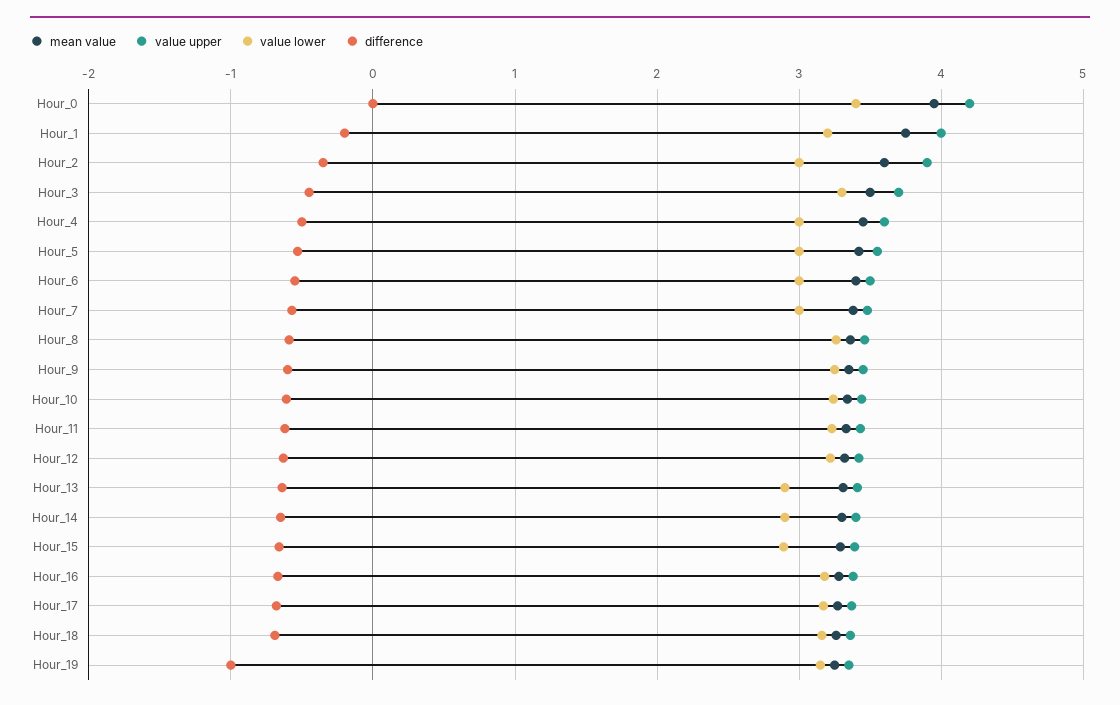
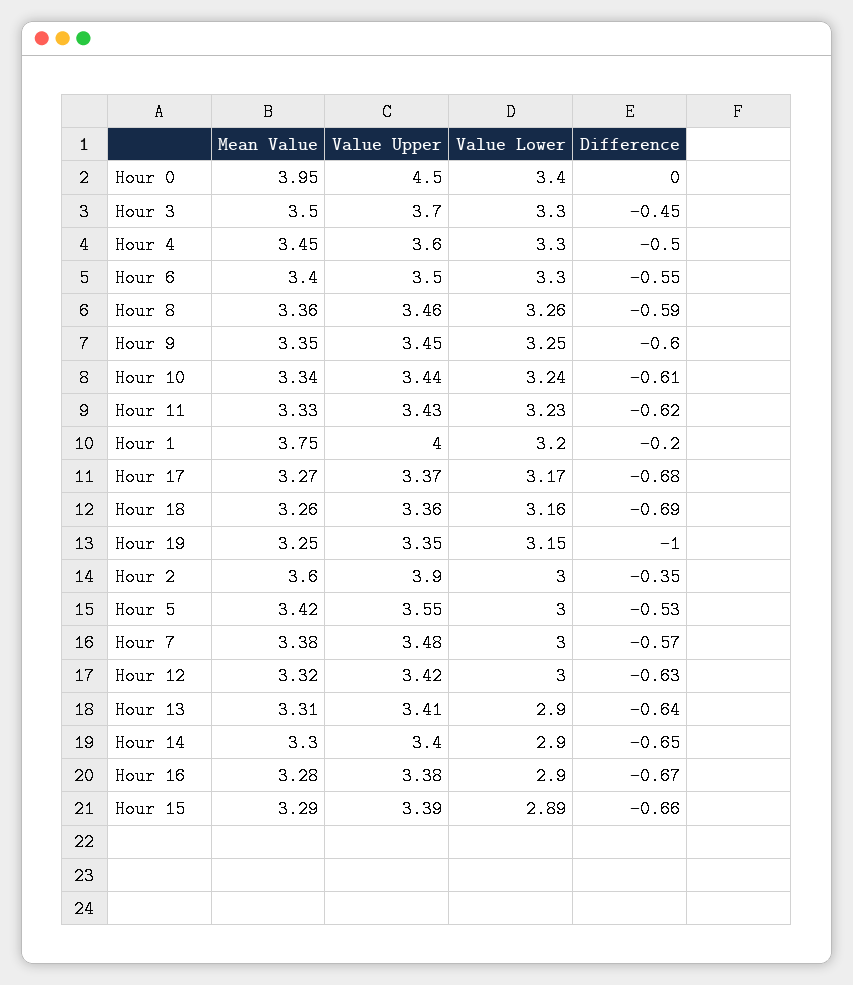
value upper, Hour_0: 4.2 -> 4.5
value lower, Hour_4: 3 -> 3.3
value lower, Hour_6: 3 -> 3.3
value lower, Hour_12: 3.2 -> 3
value lower, Hour_16: 3.2 -> 2.9

